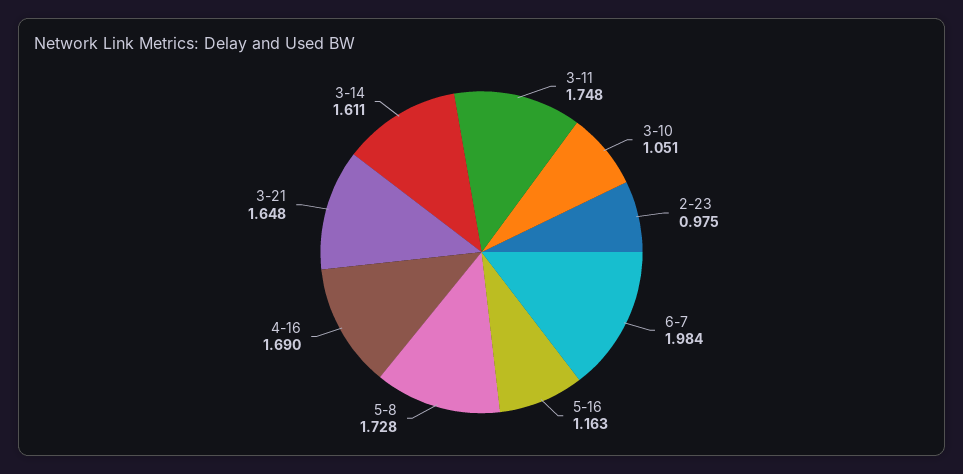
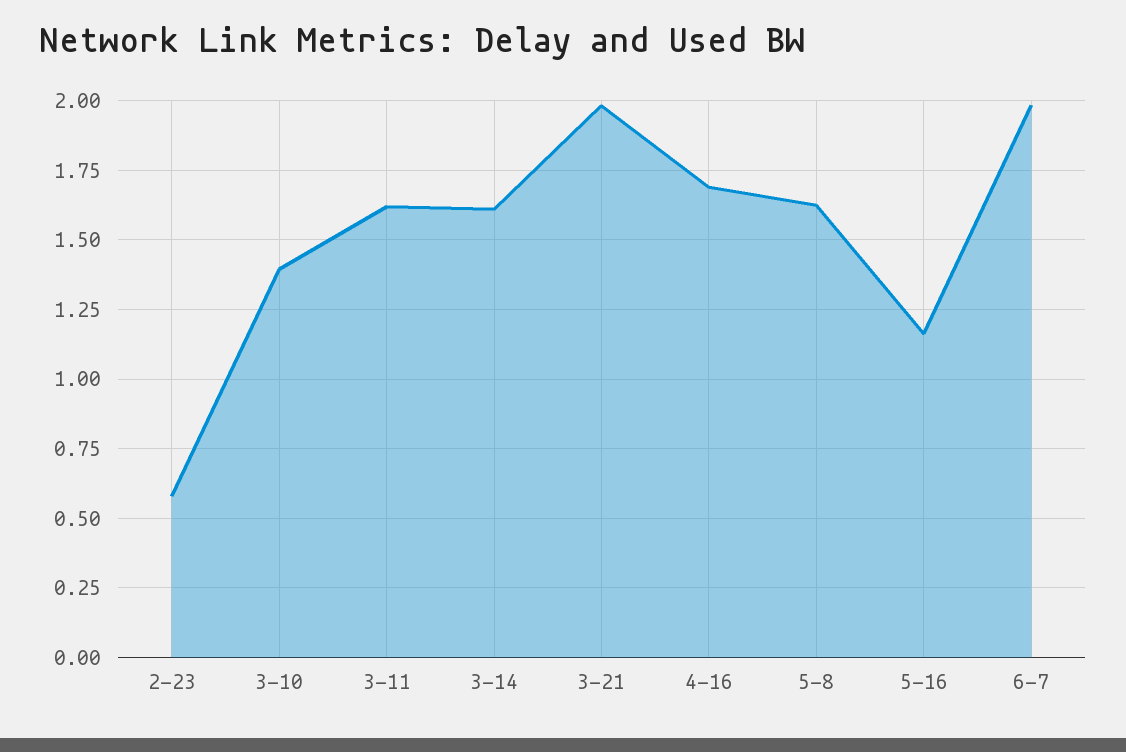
3-11: 1.748 -> 1.625
3-10: 1.051 -> 1.4
2-23: 0.975 -> 0.575
5-8: 1.728 -> 1.625
3-21: 1.648 -> 1.975

